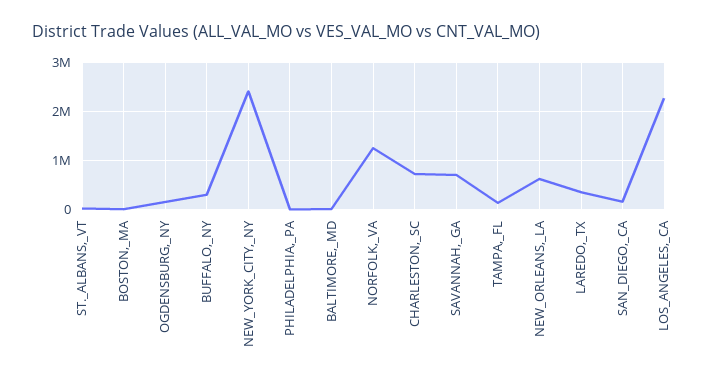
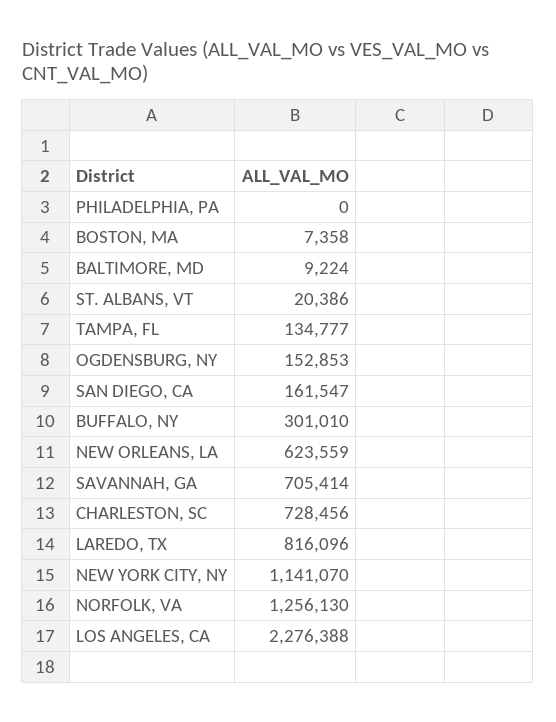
NEW_YORK_CITY,_NY: 2400000 -> 1141070
LAREDO,_TX: 400000 -> 816096

